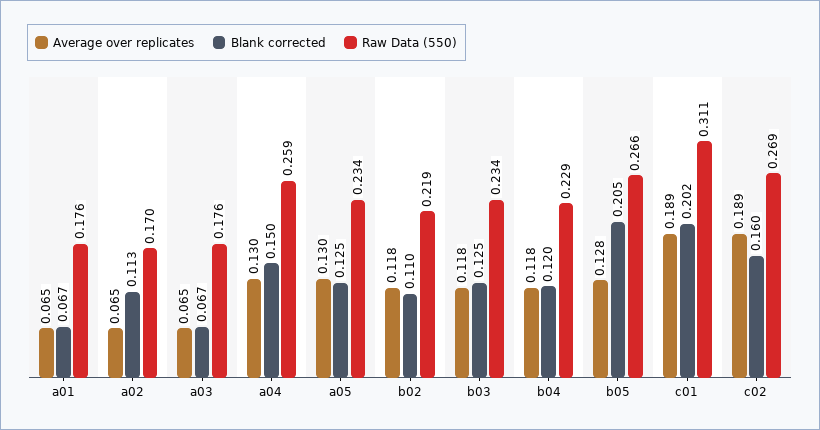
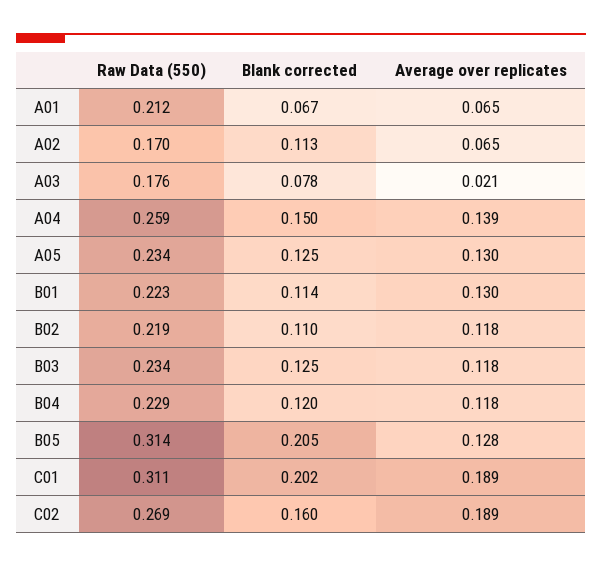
Raw Data (550), a01: 0.176 -> 0.212
Average over replicates, a03: 0.065 -> 0.021
Blank corrected, a03: 0.067 -> 0.078
Average over replicates, a04: 0.13 -> 0.139
Raw Data (550), b05: 0.266 -> 0.314
Raw Data (550), B01: none -> 0.223
Blank corrected, B01: none -> 0.114
Average over replicates, B01: none -> 0.13

